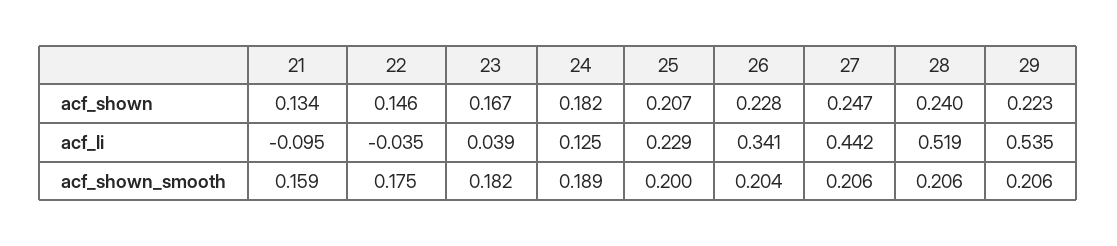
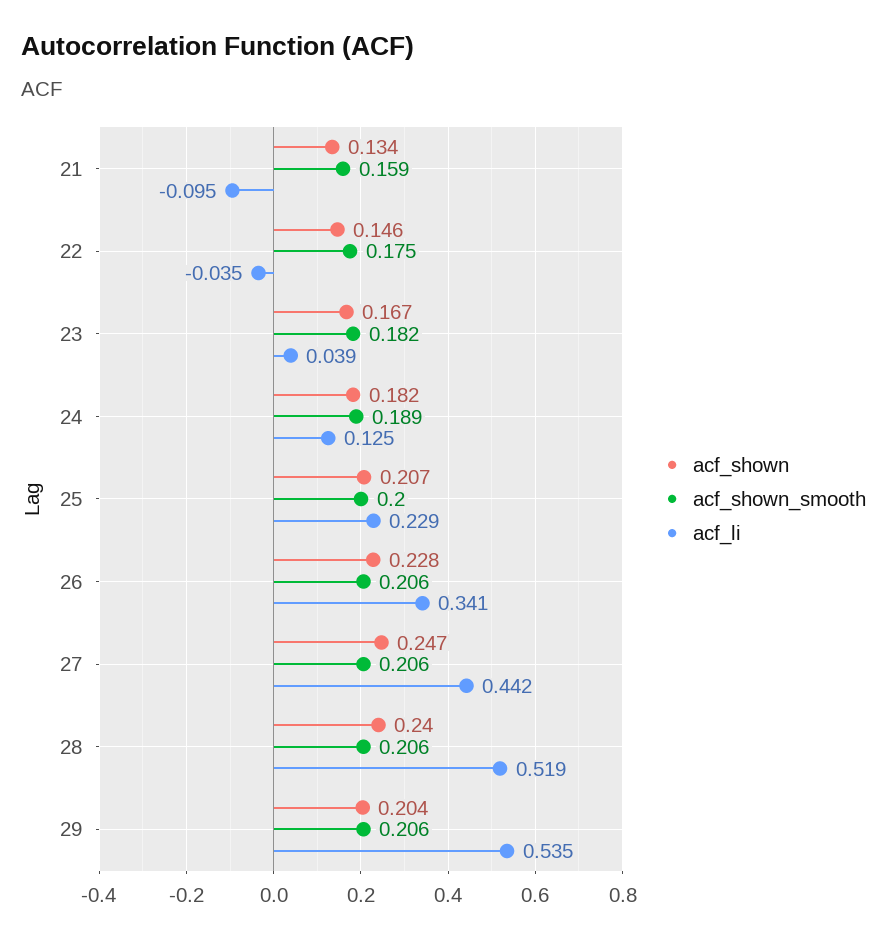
acf_shown, 29: 0.223 -> 0.204
acf_shown_smooth, 26: 0.204 -> 0.206

